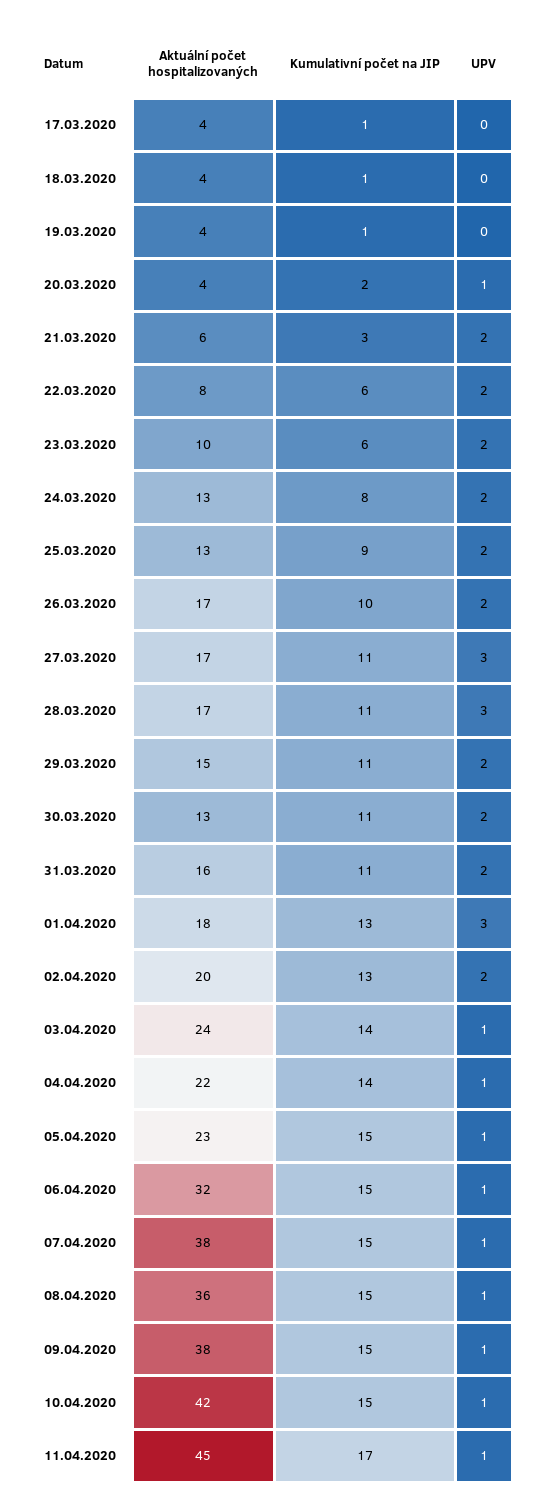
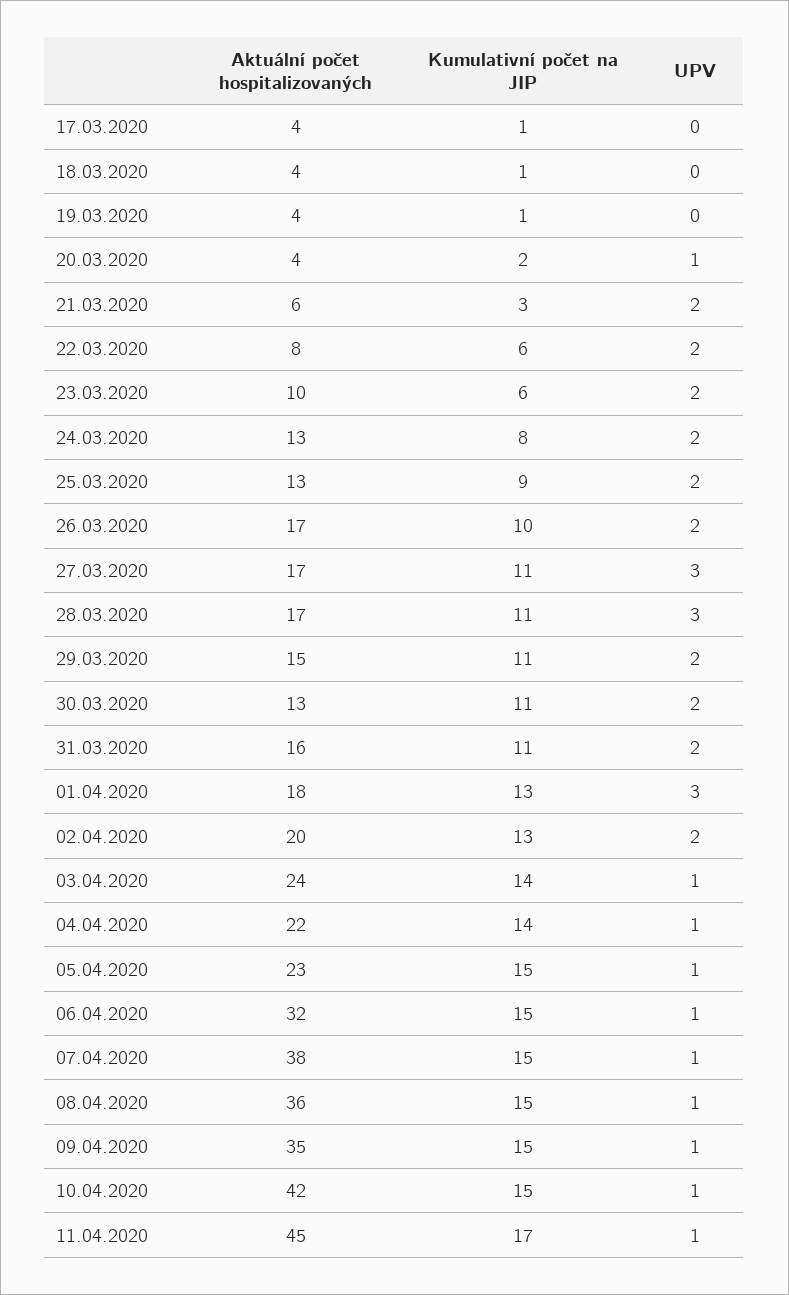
Aktuální počet hospitalizovaných, 09.04.2020: 38 -> 35

